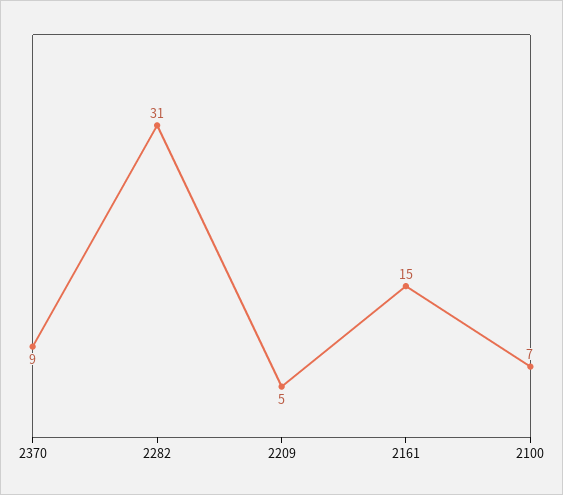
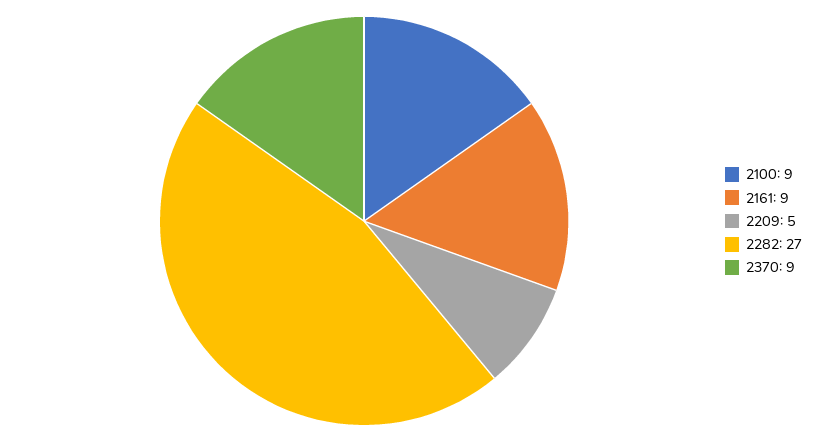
2282: 31 -> 27
2161: 15 -> 9
2100: 7 -> 9

